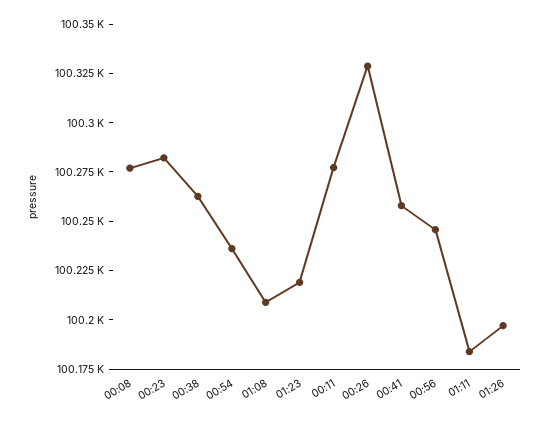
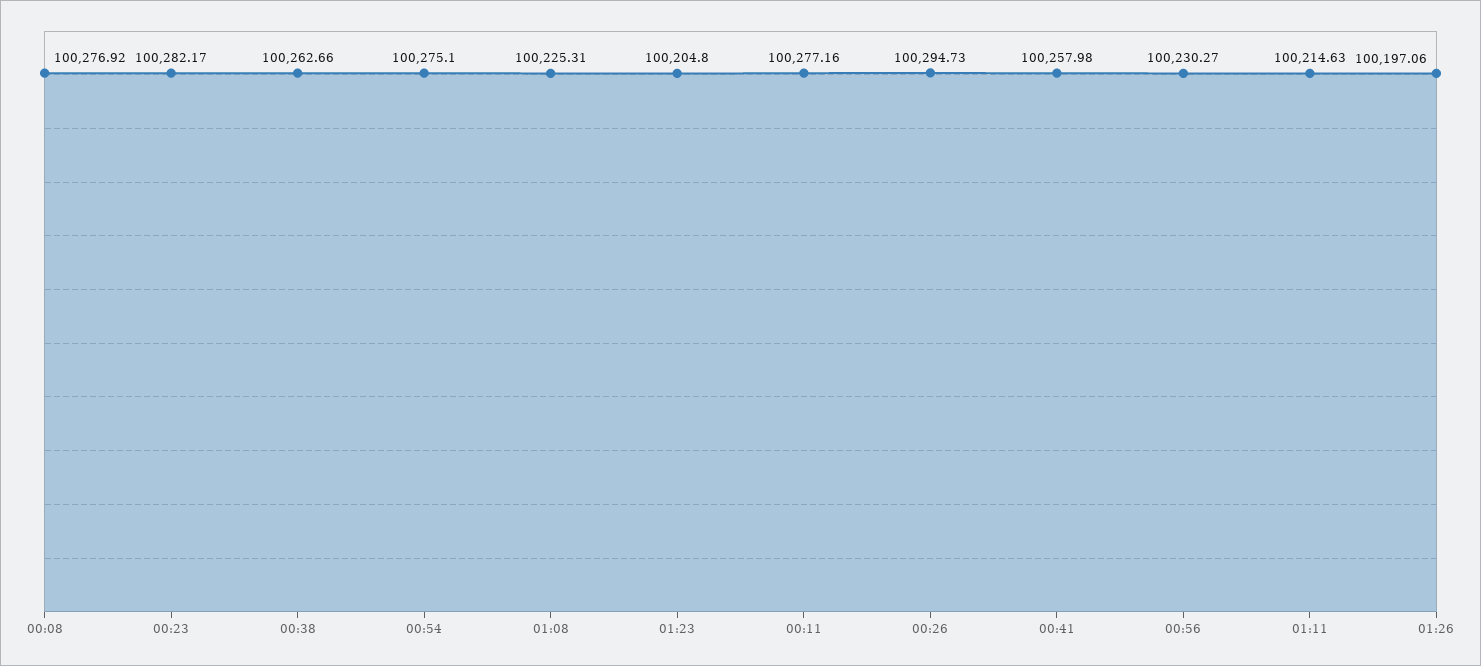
00:54: 100235 -> 100275.1
01:08: 100210 -> 100225.31
01:23: 100220 -> 100204.8
00:26: 100330 -> 100294.73
00:56: 100245 -> 100230.27
01:11: 100185 -> 100214.63

